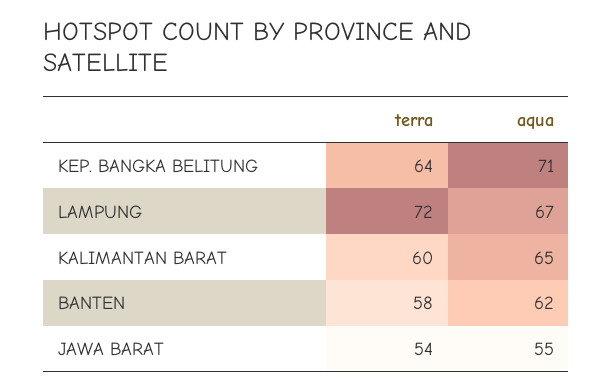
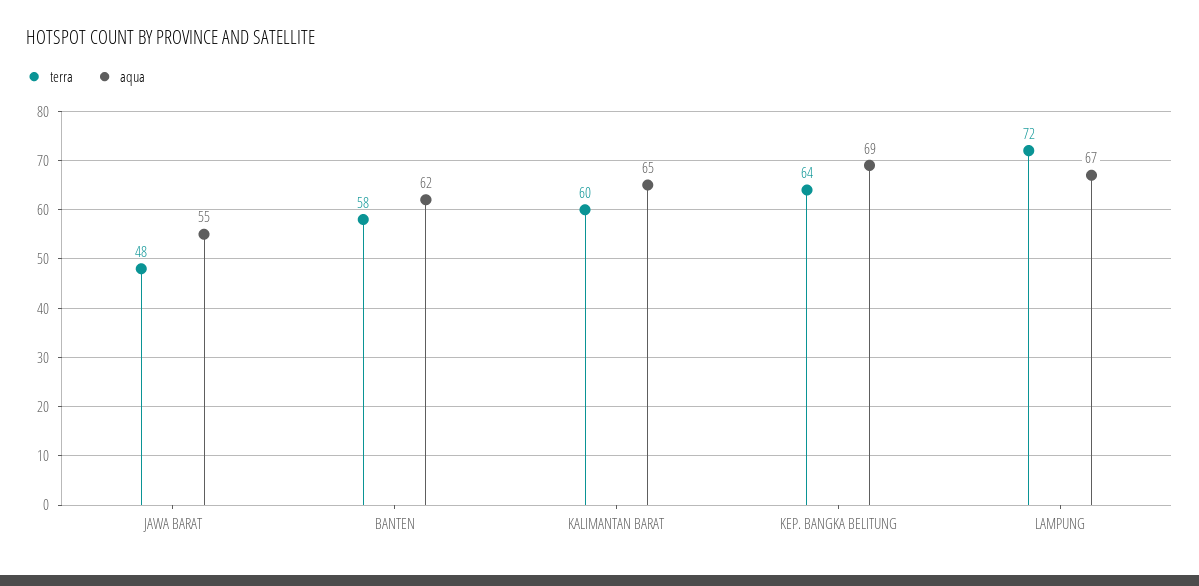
aqua, KEP. BANGKA BELITUNG: 71 -> 69
terra, JAWA BARAT: 54 -> 48

